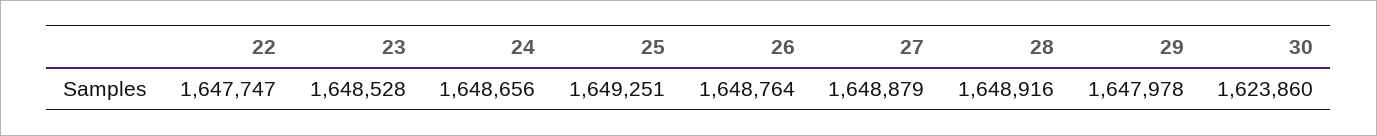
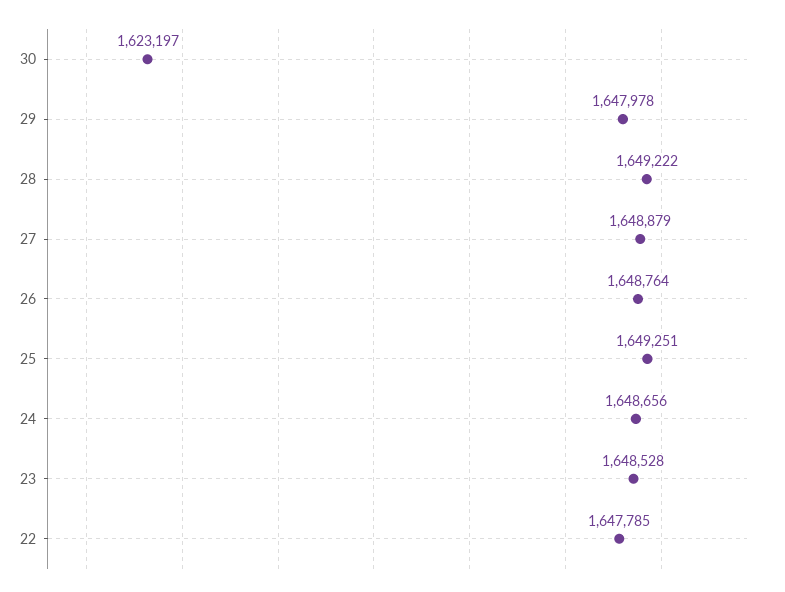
22: 1647747 -> 1647785
28: 1648916 -> 1649222
30: 1623860 -> 1623197

